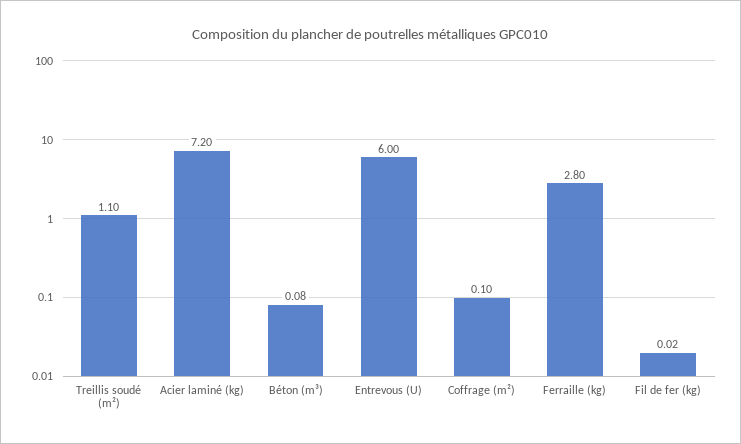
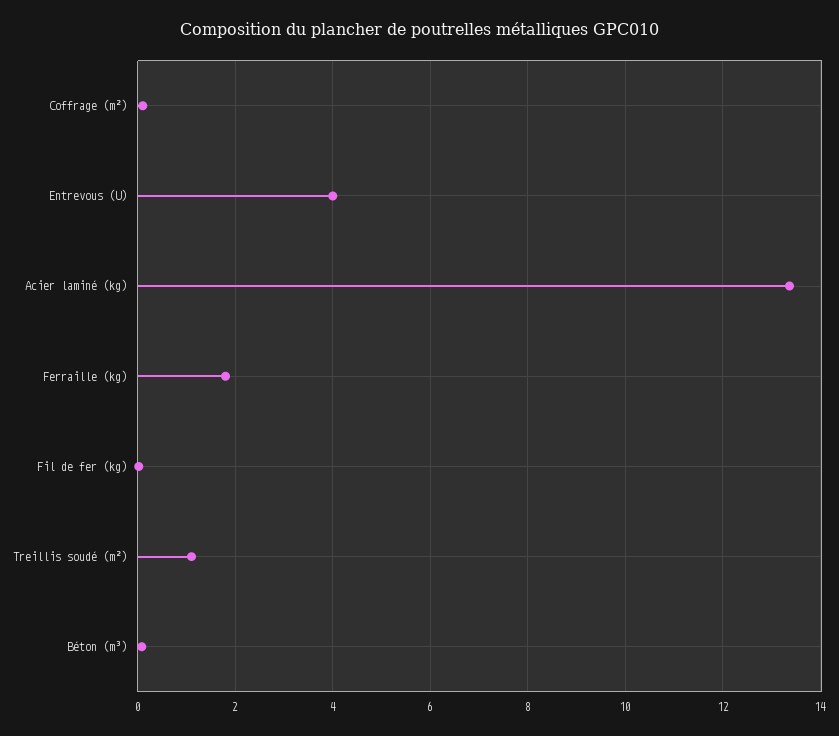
Acier laminé (kg): 7.2 -> 13.4
Entrevous (U): 6 -> 4
Ferraille (kg): 2.8 -> 1.8

